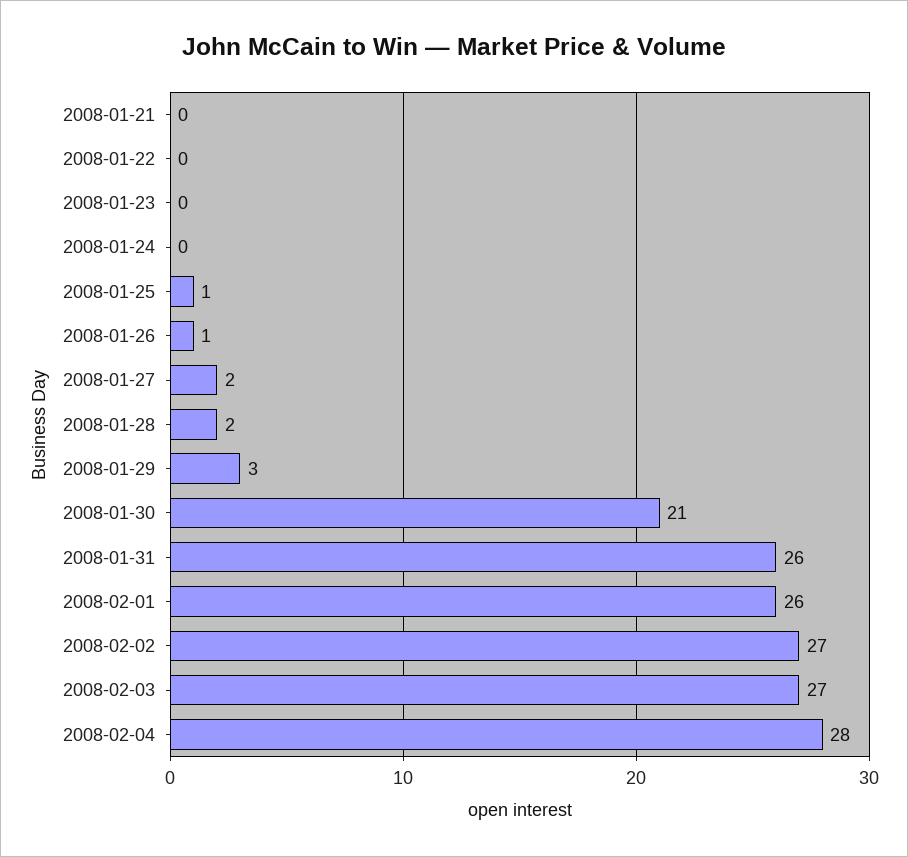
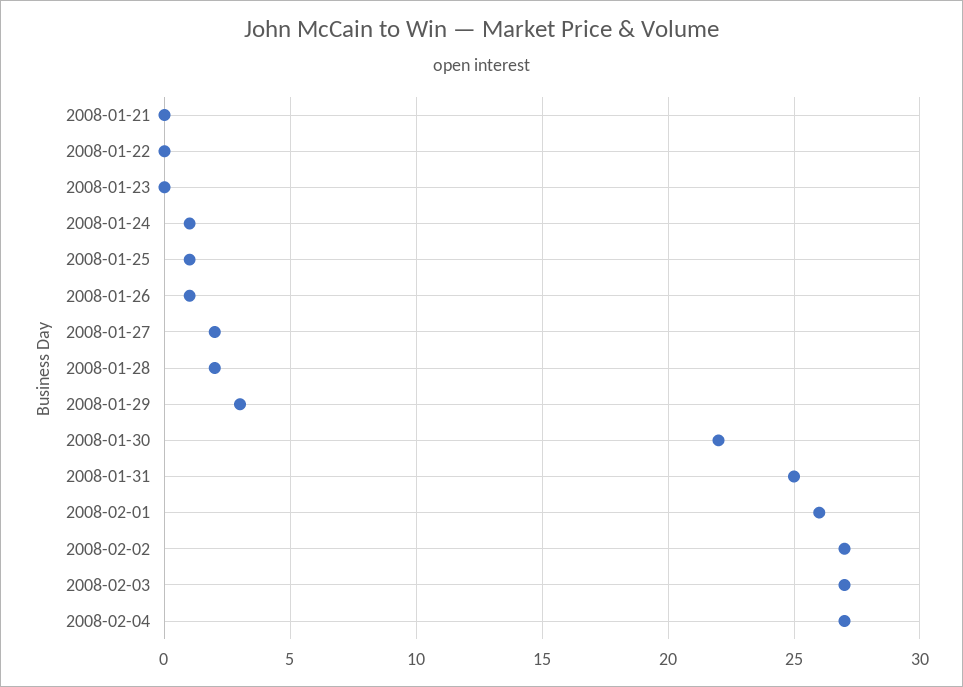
2008-01-24: 0 -> 1
2008-01-30: 21 -> 22
2008-01-31: 26 -> 25
2008-02-04: 28 -> 27

